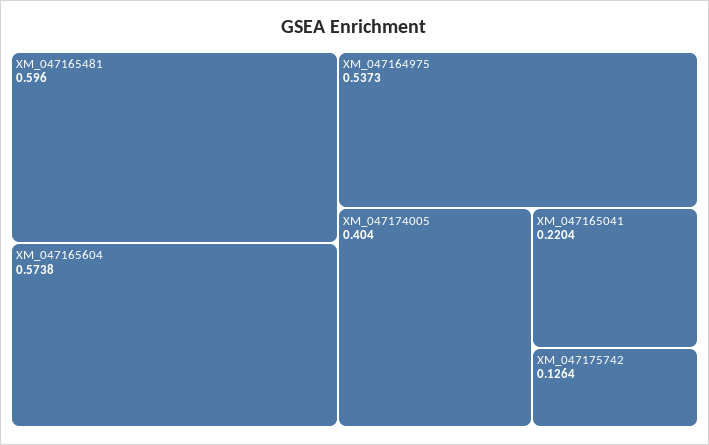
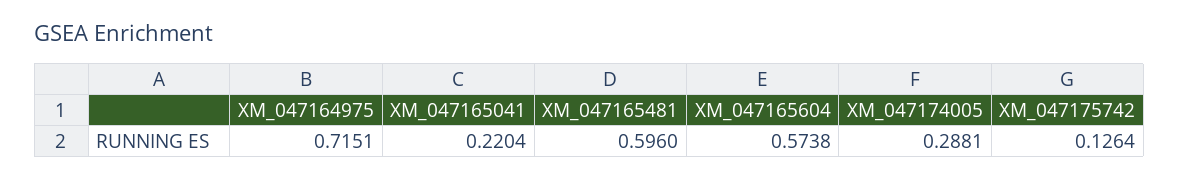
XM_047164975: 0.5373 -> 0.7151
XM_047174005: 0.404 -> 0.2881

